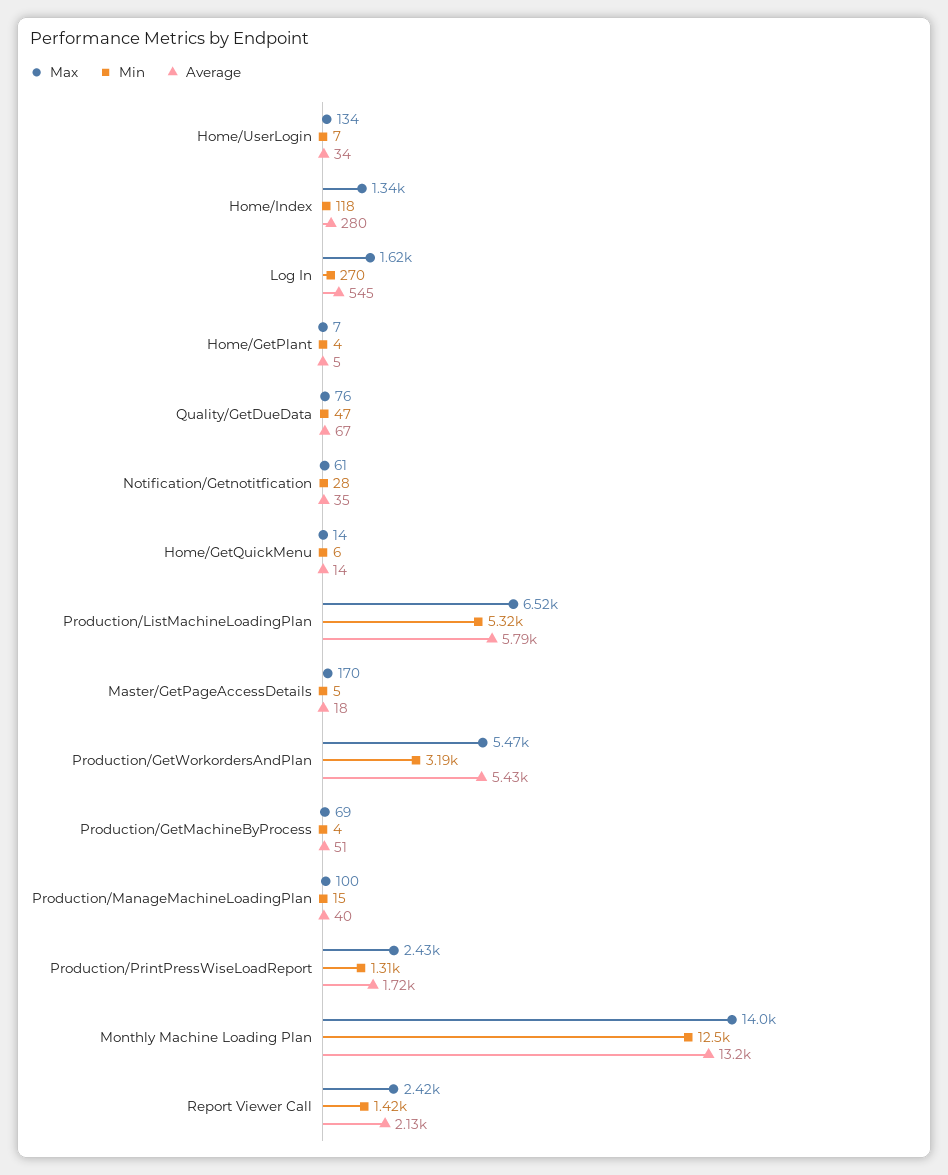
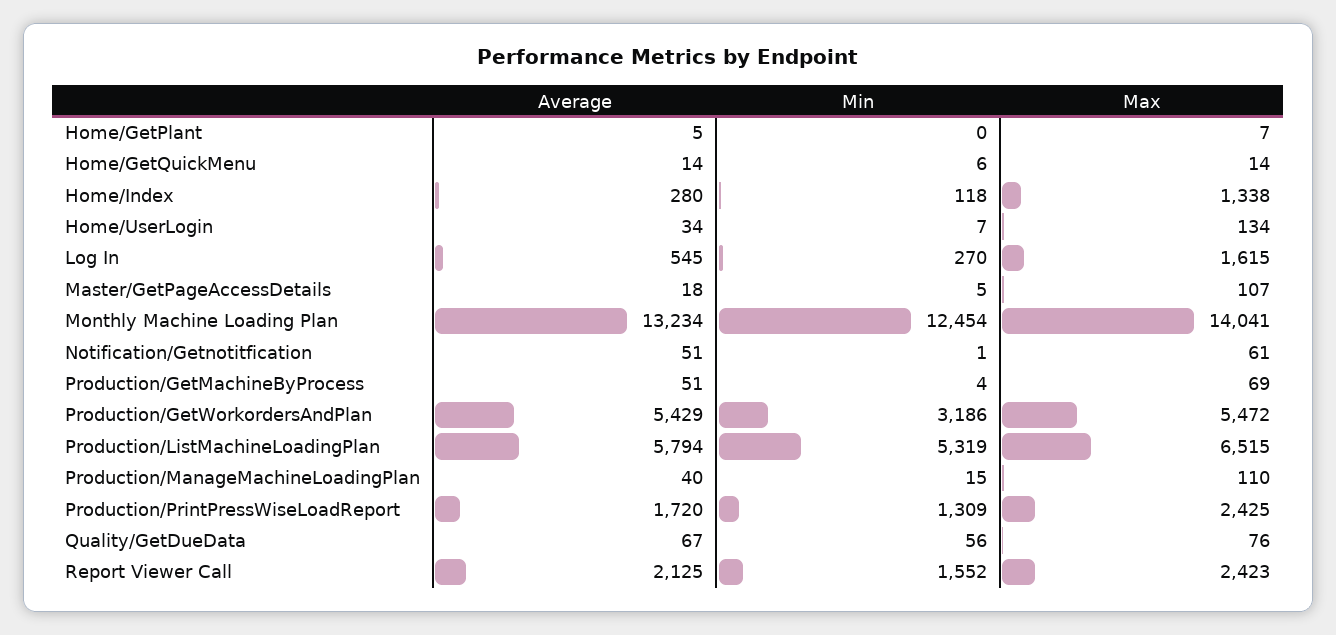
Min, Home/GetPlant: 4 -> 0
Min, Quality/GetDueData: 47 -> 56
Min, Notification/Getnotitfication: 28 -> 1
Average, Notification/Getnotitfication: 35 -> 51
Max, Master/GetPageAccessDetails: 170 -> 107
Max, Production/ManageMachineLoadingPlan: 100 -> 110
Min, Report Viewer Call: 1420 -> 1552

